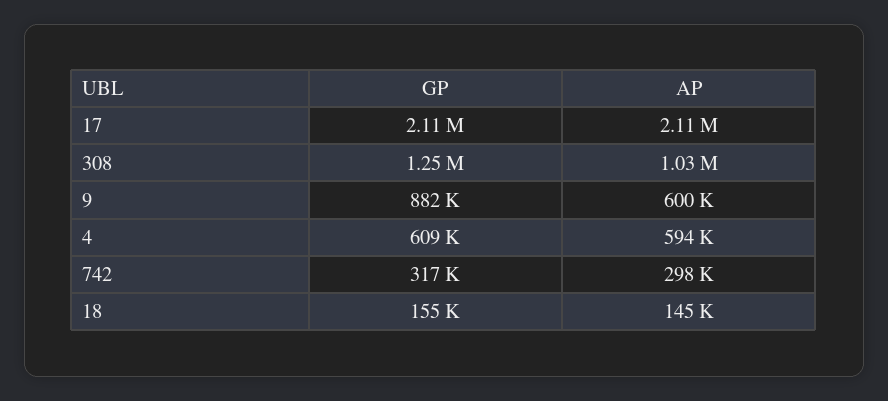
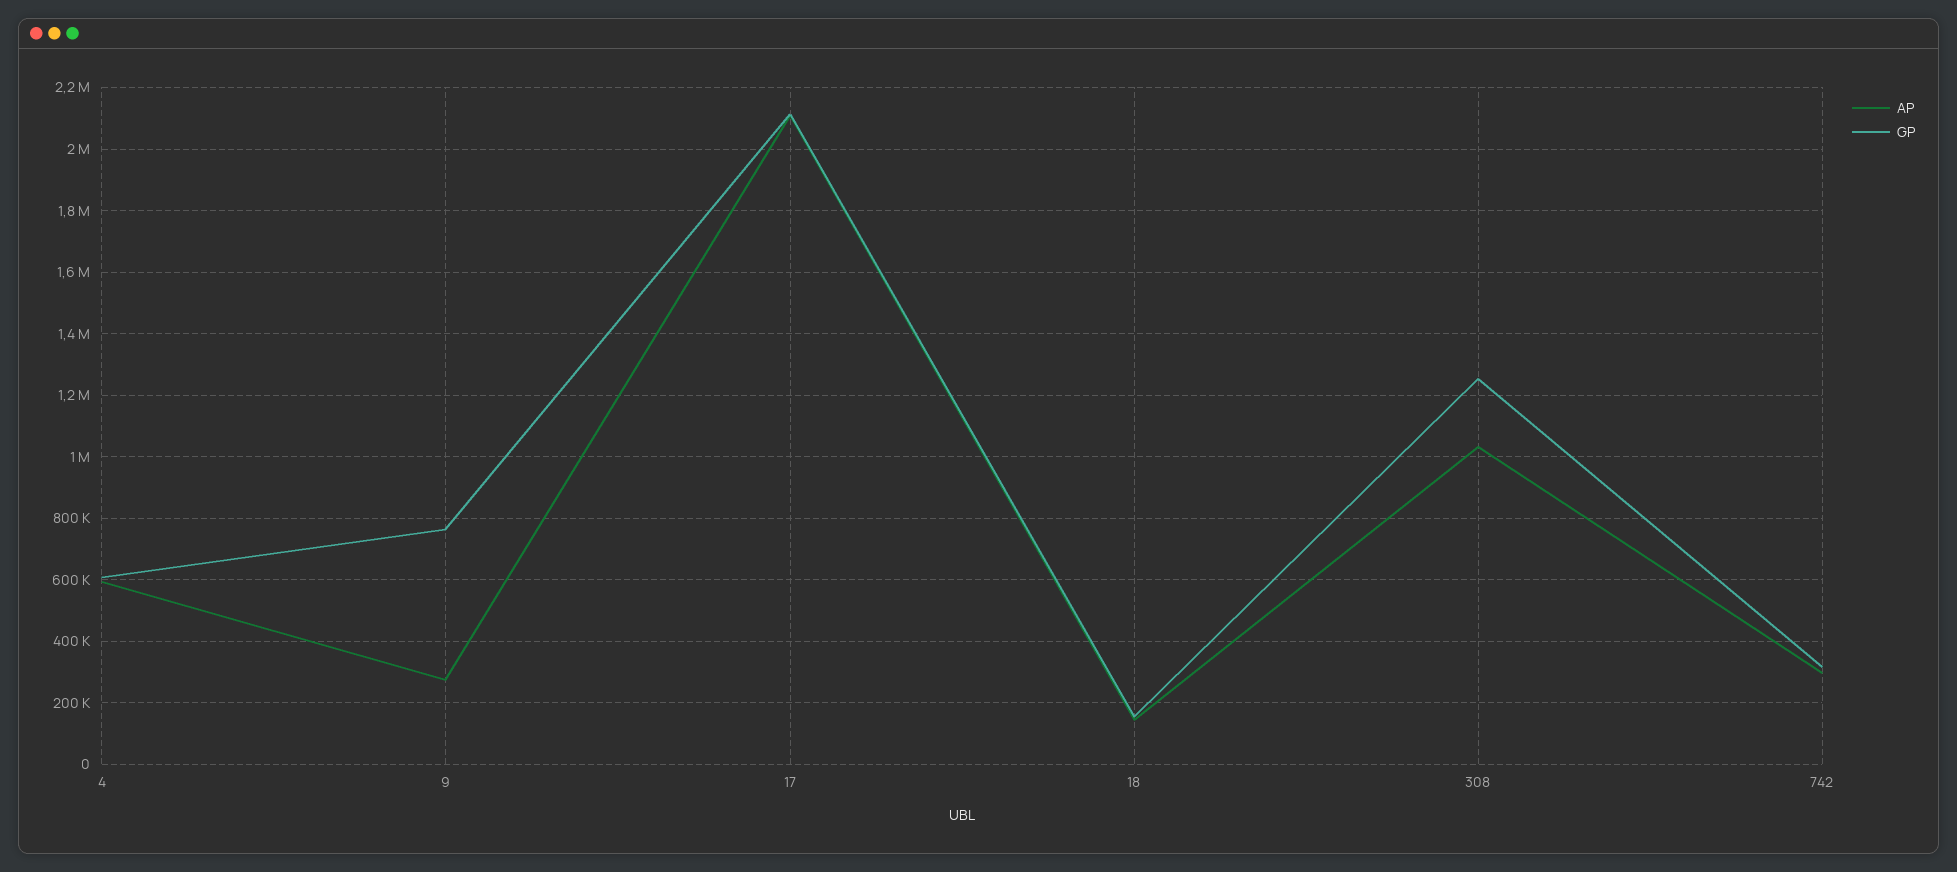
GP, 9: 882000 -> 760000
AP, 9: 600000 -> 280000

